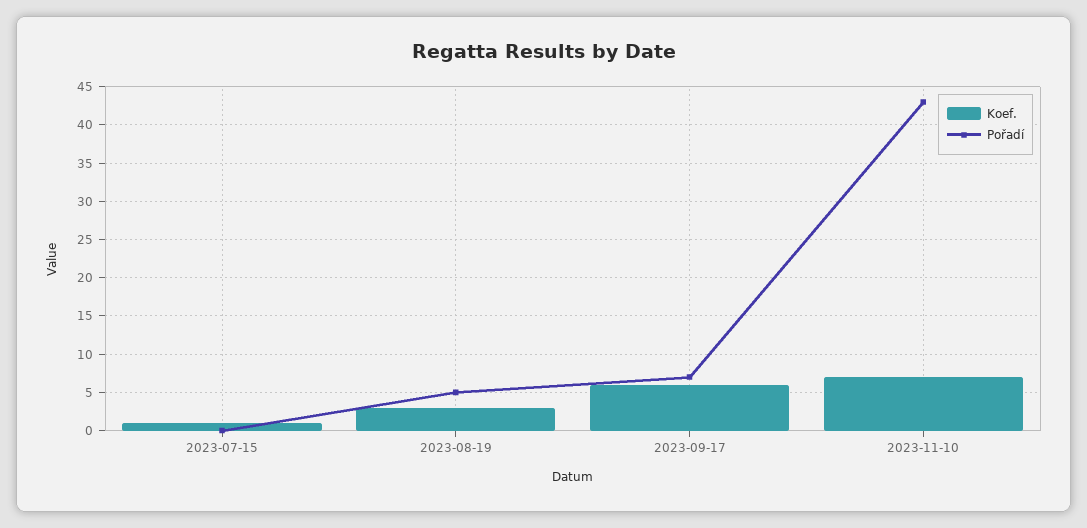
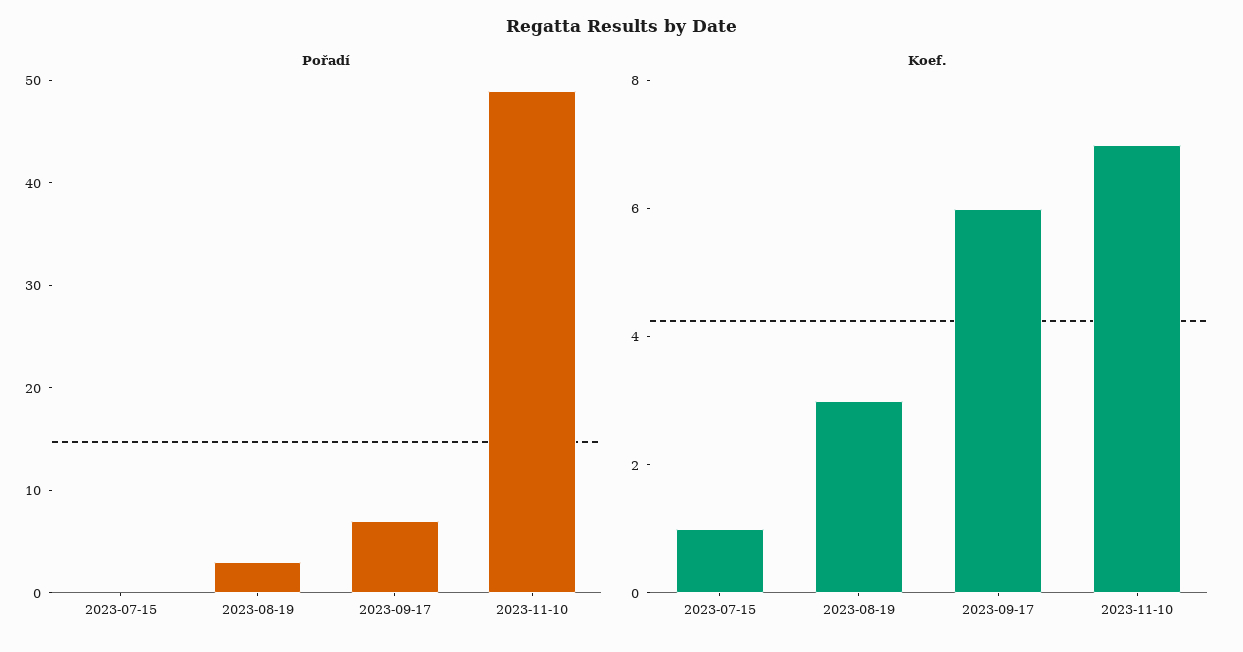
Pořadí, 2023-08-19: 5 -> 3
Pořadí, 2023-11-10: 43 -> 49

